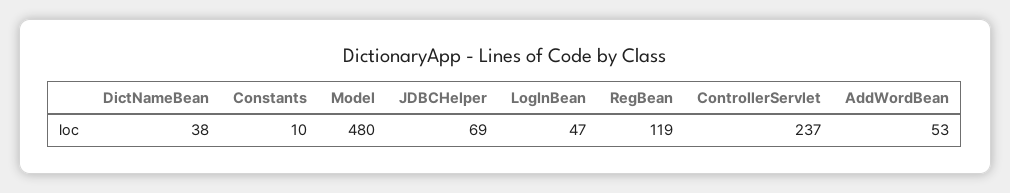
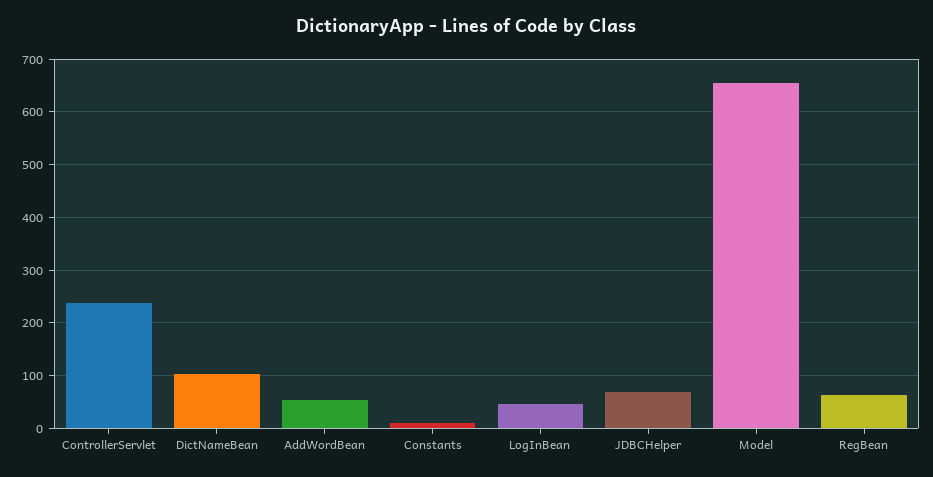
DictNameBean: 38 -> 100
Model: 480 -> 660
RegBean: 119 -> 60

